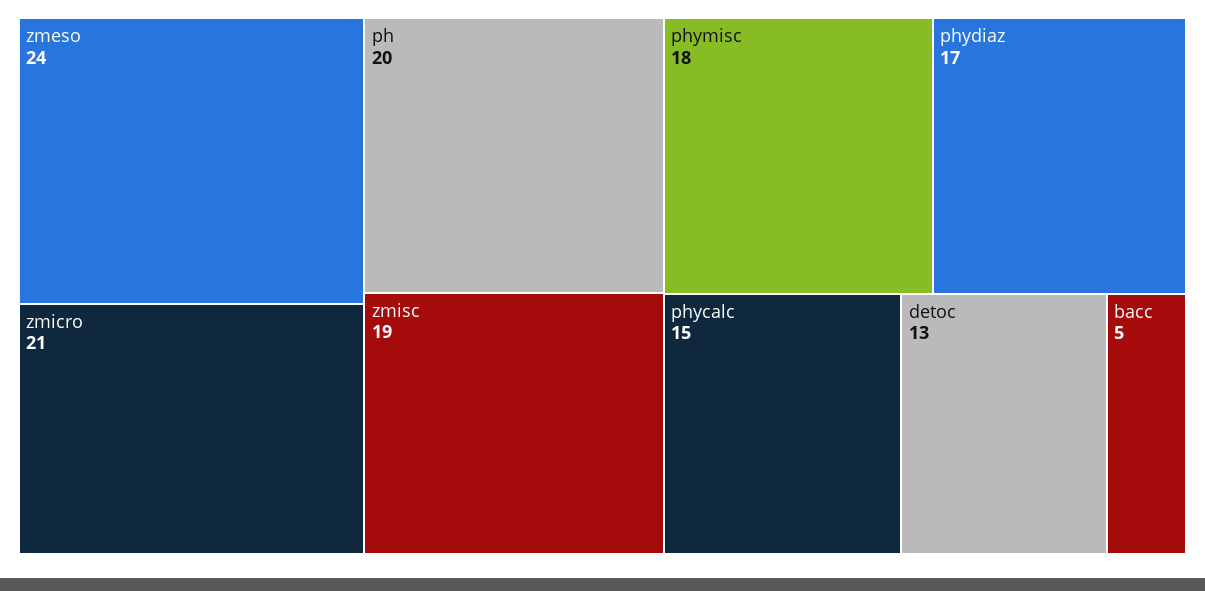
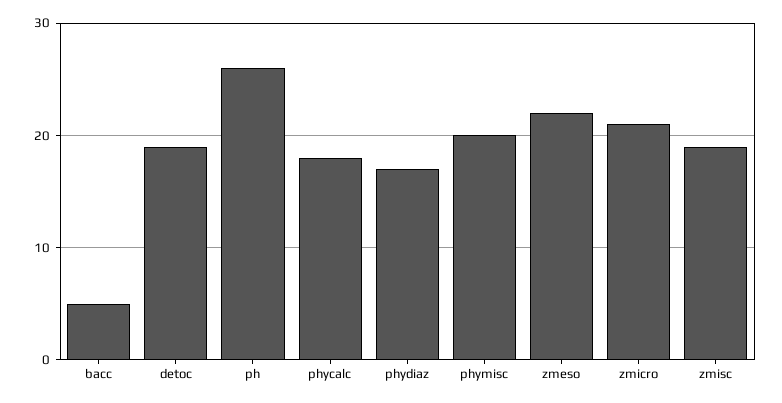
zmeso: 24 -> 22
ph: 20 -> 26
phymisc: 18 -> 20
phycalc: 15 -> 18
detoc: 13 -> 19

